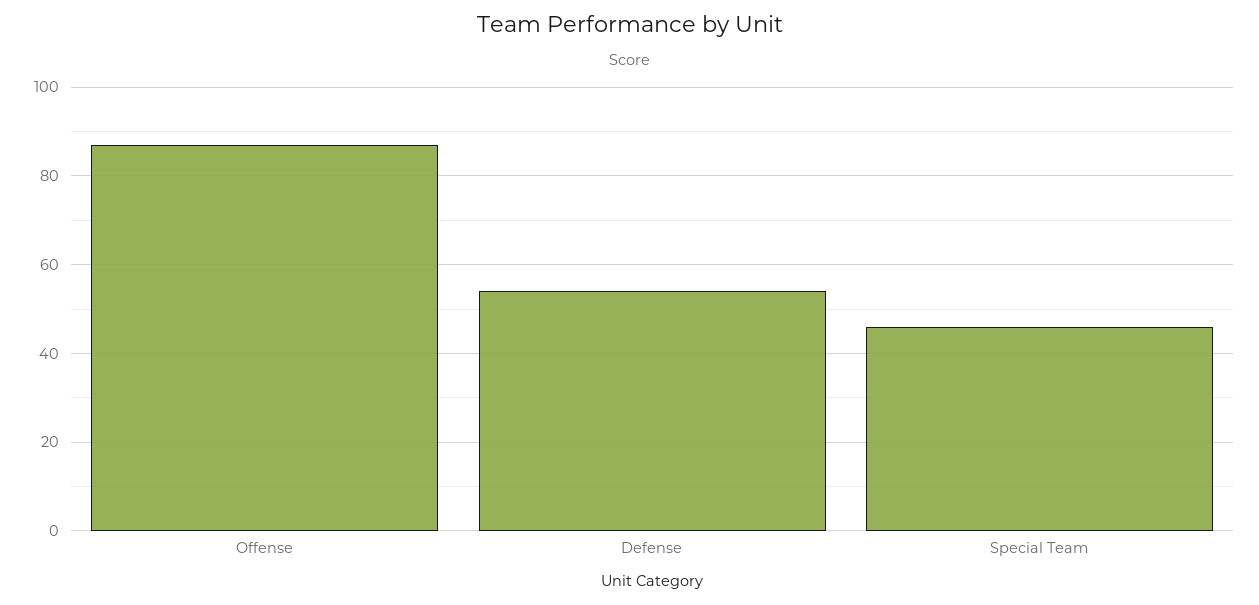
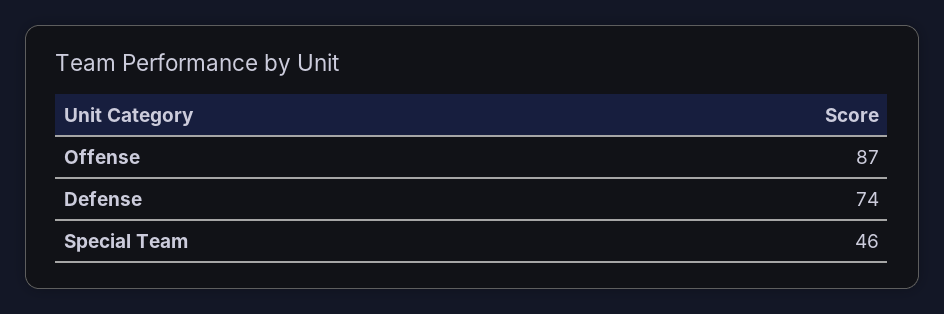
Defense: 55 -> 74

